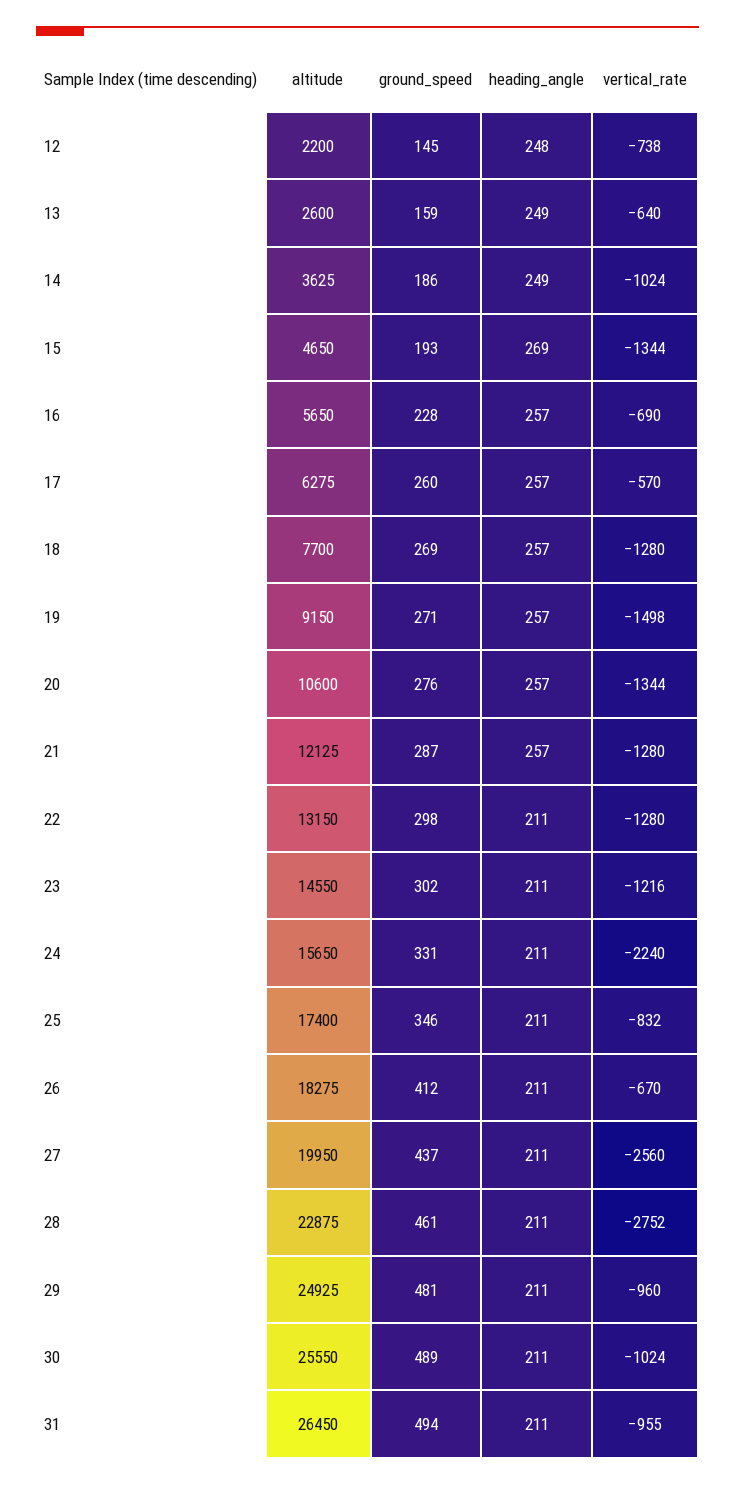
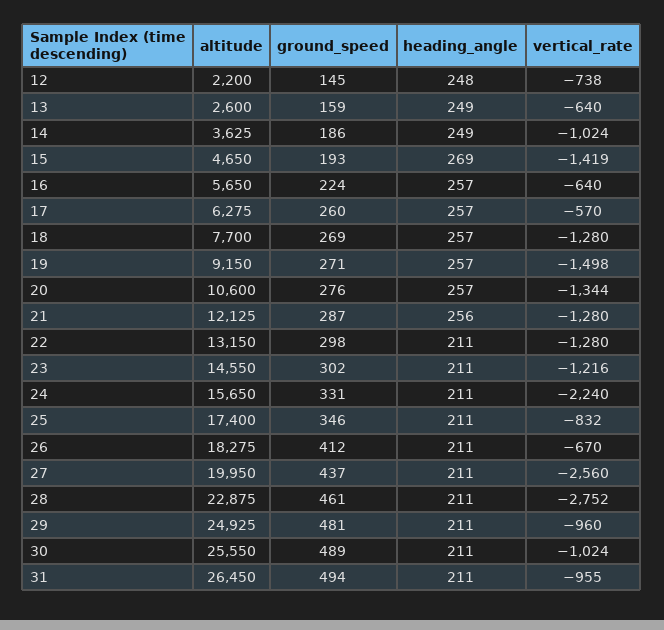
vertical_rate, 15: -1344 -> -1419
ground_speed, 16: 228 -> 224
vertical_rate, 16: -690 -> -640
heading_angle, 21: 257 -> 256

